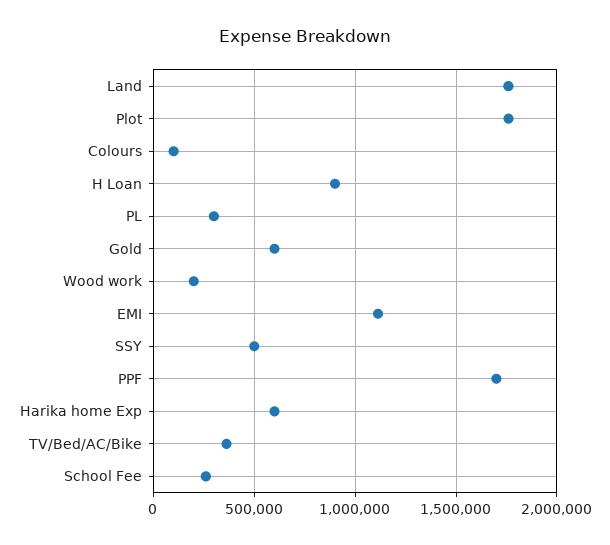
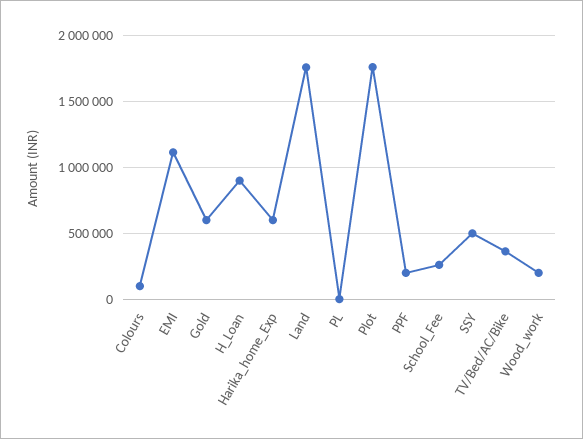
PL: 300000 -> 0
PPF: 1700000 -> 200000

